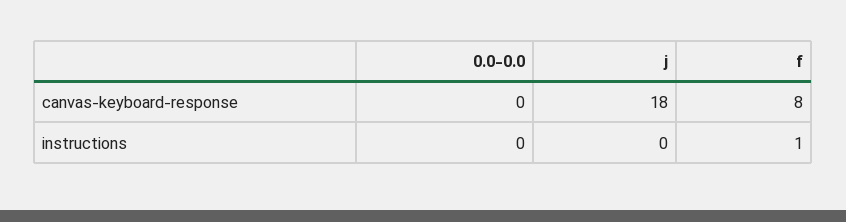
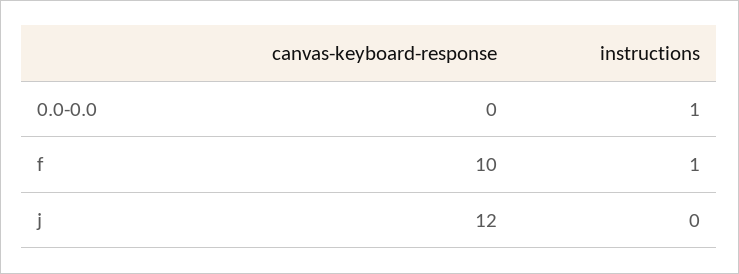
j, canvas-keyboard-response: 18 -> 12
f, canvas-keyboard-response: 8 -> 10
0.0-0.0, instructions: 0 -> 1

